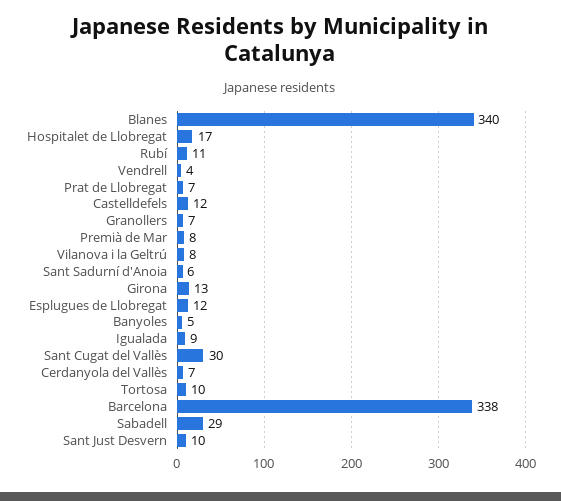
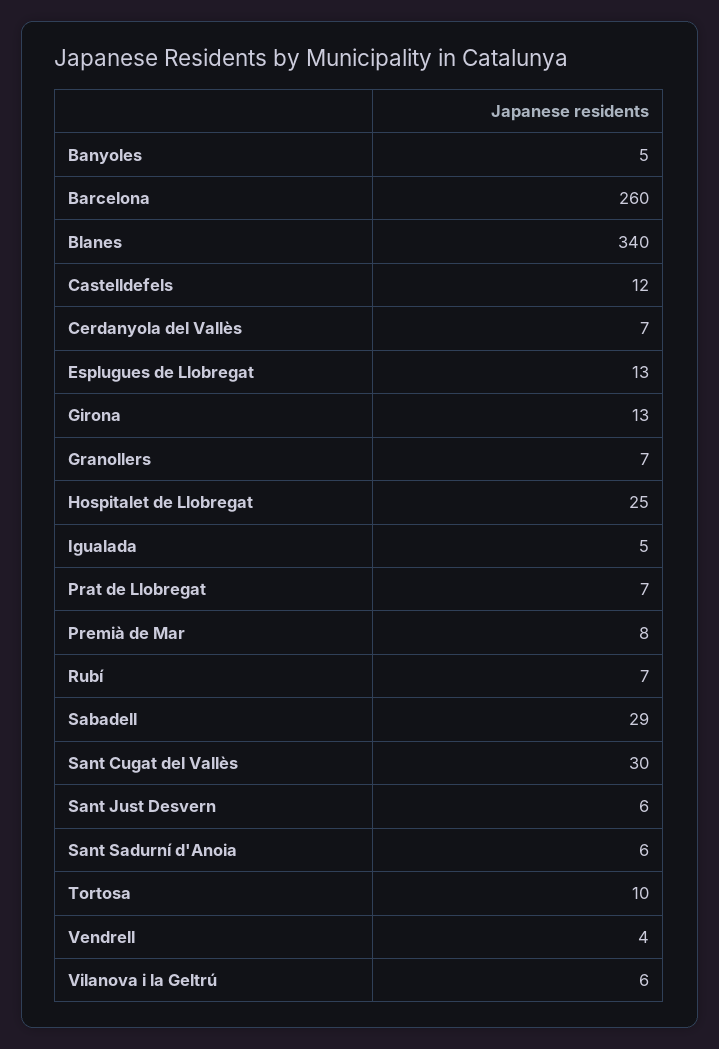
Hospitalet de Llobregat: 17 -> 25
Rubí: 11 -> 7
Vilanova i la Geltrú: 8 -> 6
Esplugues de Llobregat: 12 -> 13
Igualada: 9 -> 5
Barcelona: 338 -> 260
Sant Just Desvern: 10 -> 6

